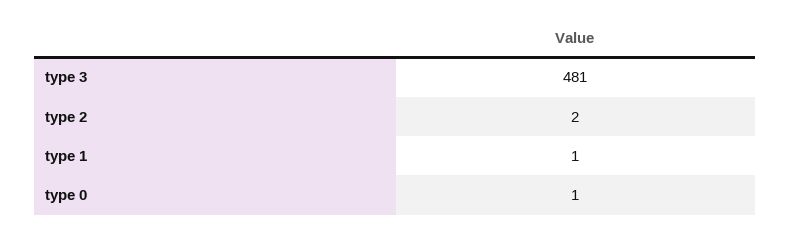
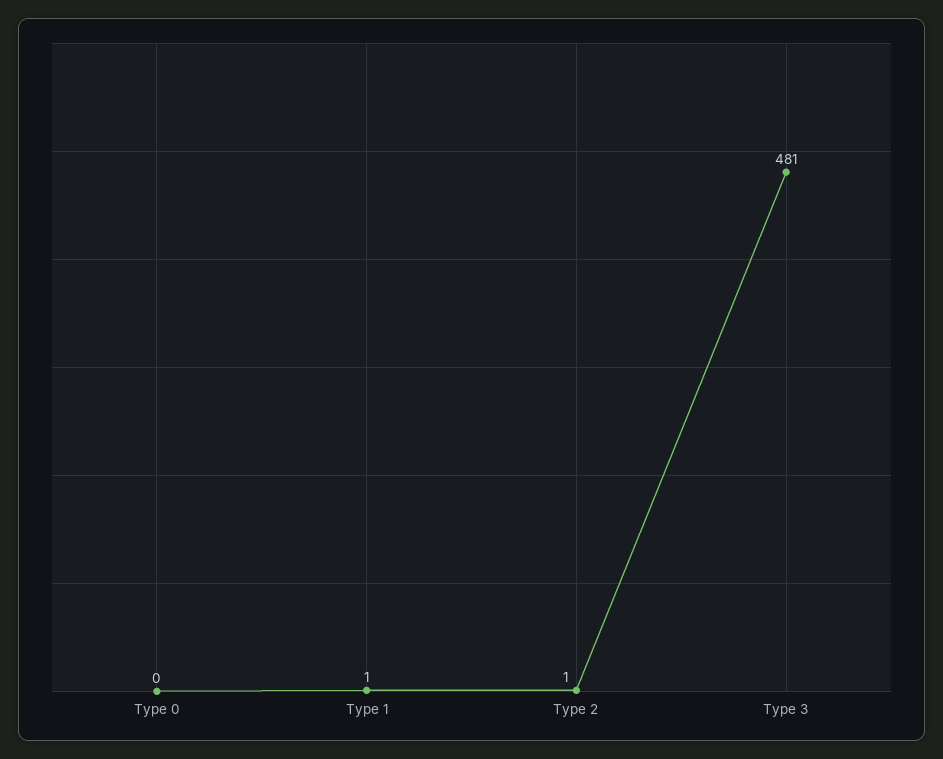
type 2: 2 -> 1
type 0: 1 -> 0

